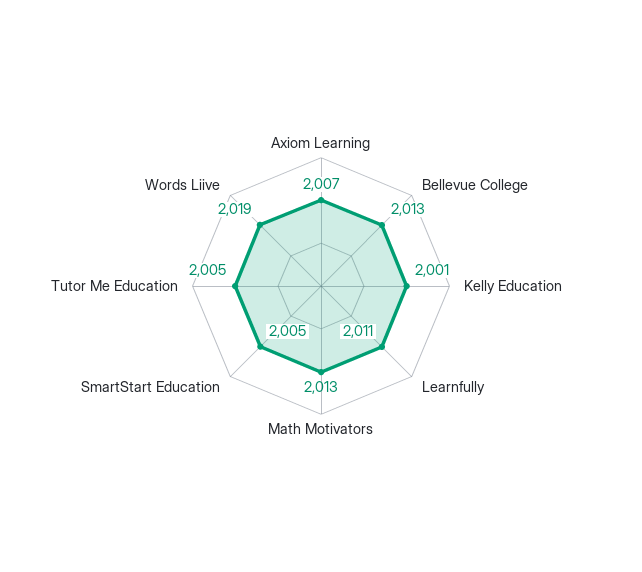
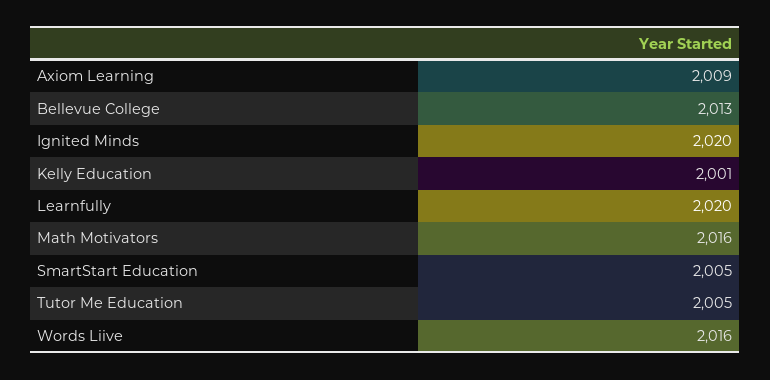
Axiom Learning: 2007 -> 2009
Learnfully: 2011 -> 2020
Math Motivators: 2013 -> 2016
Words Liive: 2019 -> 2016
Ignited Minds: none -> 2020

